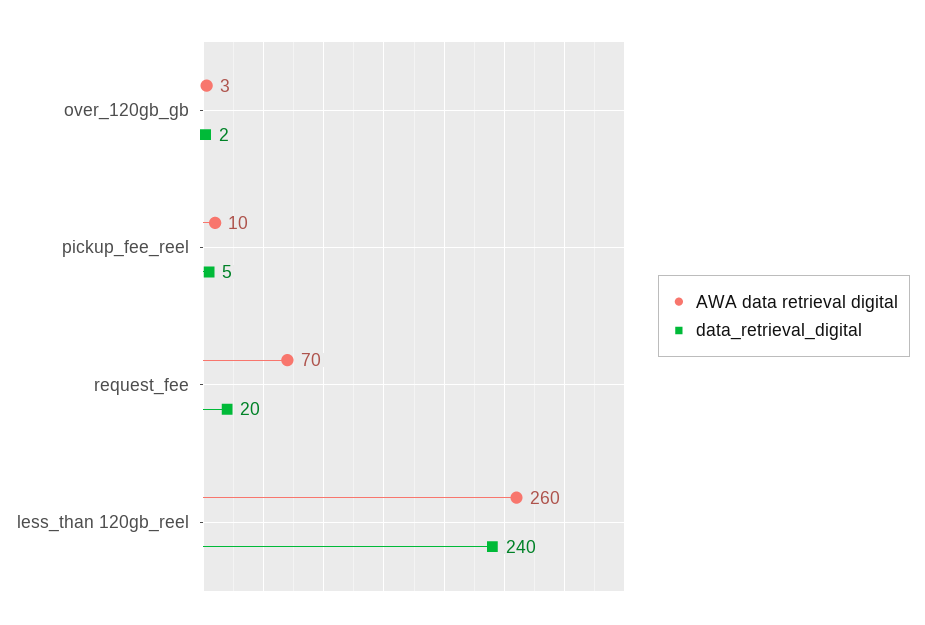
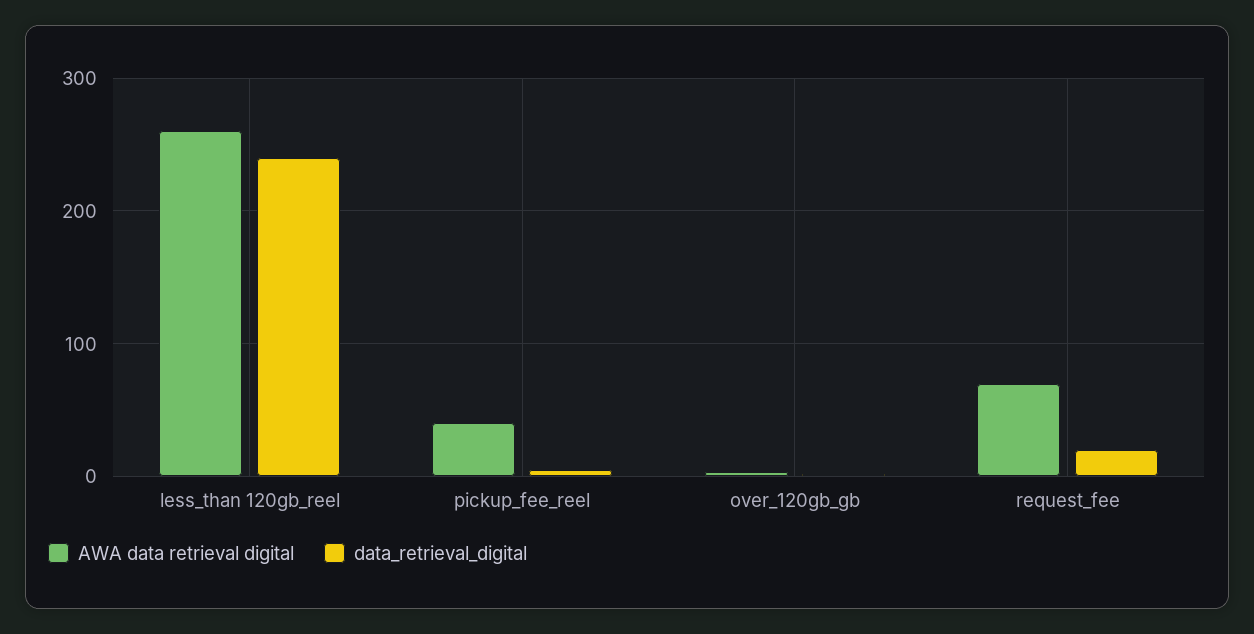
AWA data retrieval digital, pickup_fee_reel: 10 -> 40

